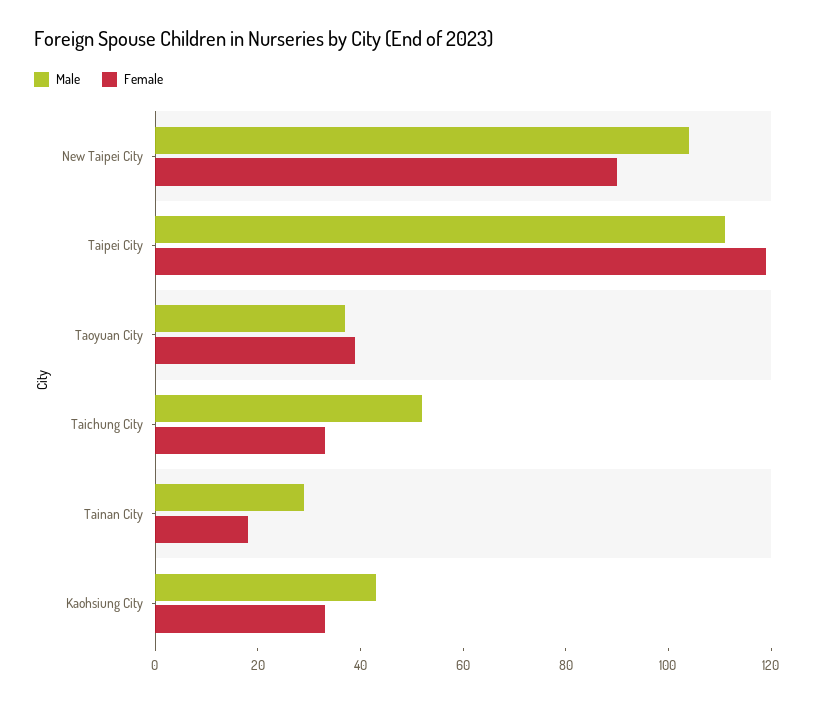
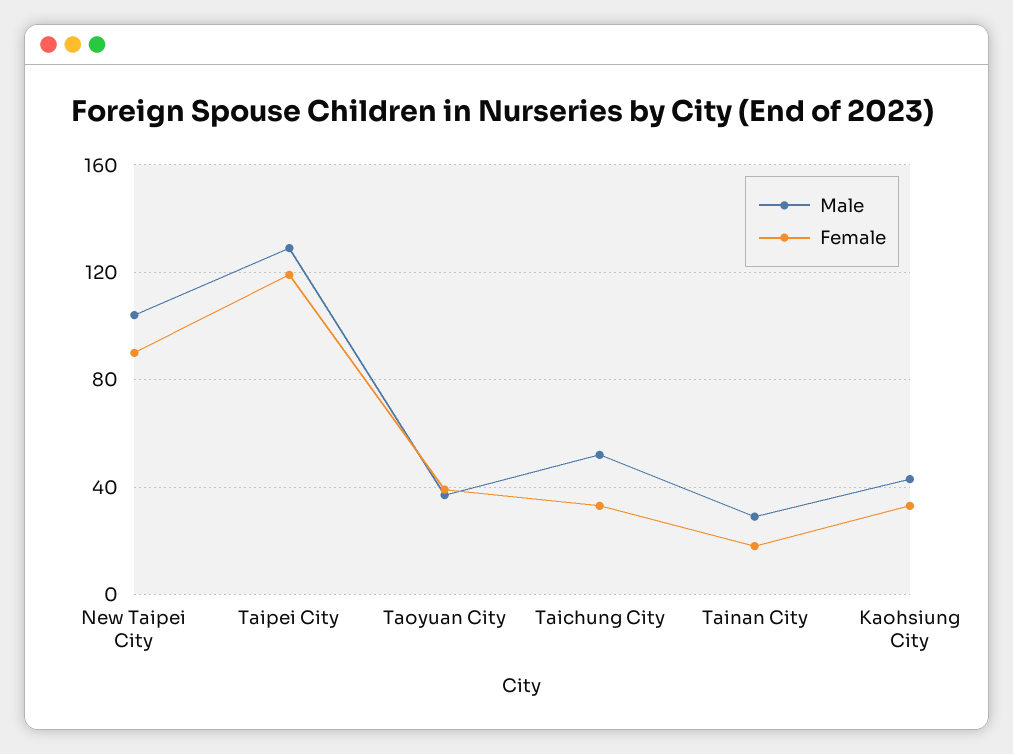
Male, Taipei City: 110 -> 130

